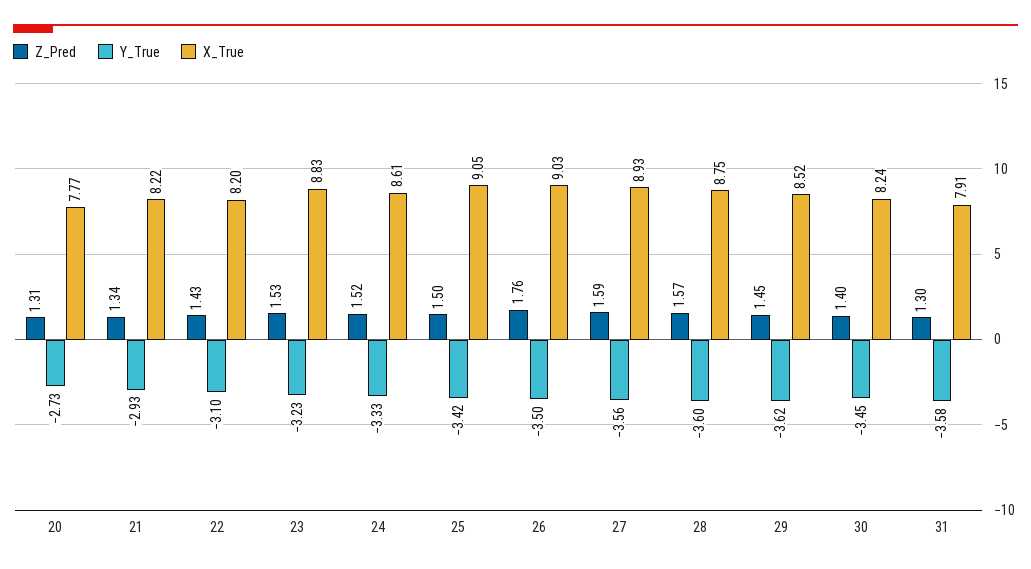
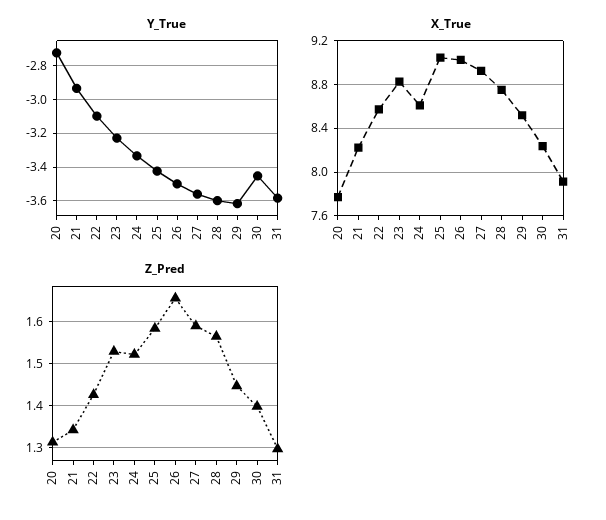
X_True, 22: 8.2 -> 8.6
Z_Pred, 25: 1.5 -> 1.58
Z_Pred, 26: 1.76 -> 1.66

